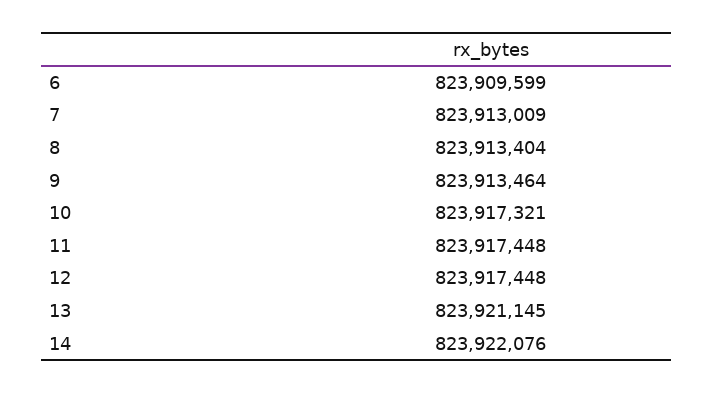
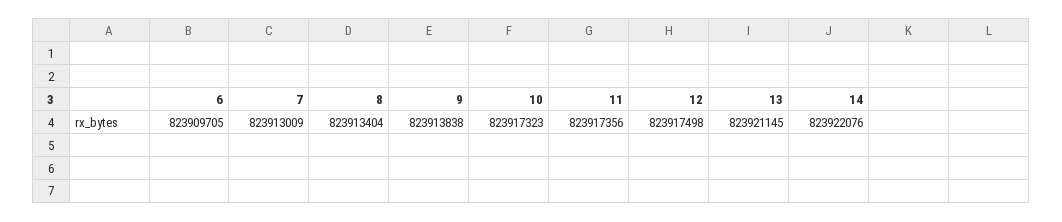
6: 823909599 -> 823909705
9: 823913464 -> 823913838
10: 823917321 -> 823917323
11: 823917448 -> 823917356
12: 823917448 -> 823917498

